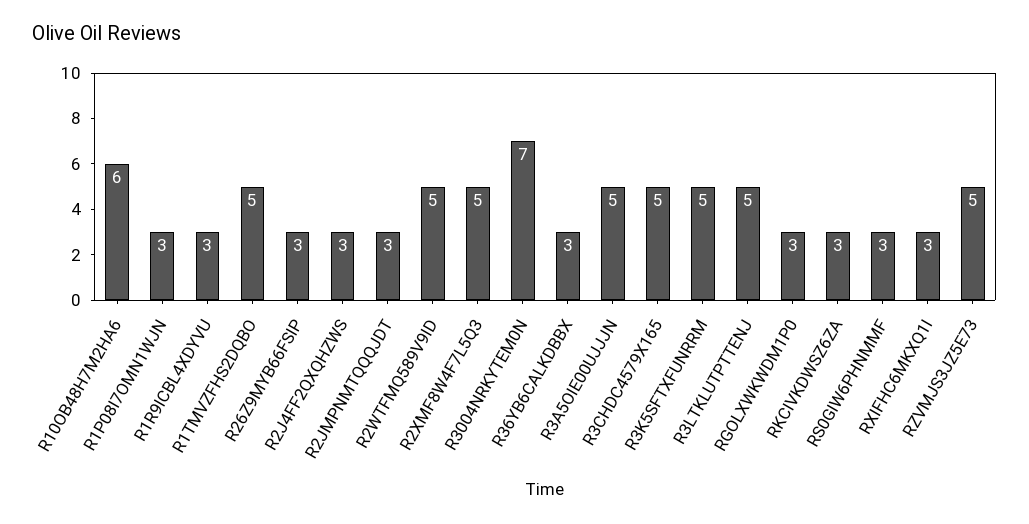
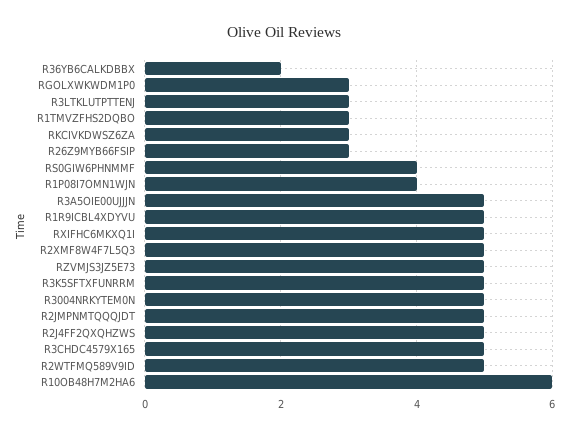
R1P08I7OMN1WJN: 3 -> 4
R1R9ICBL4XDYVU: 3 -> 5
R1TMVZFHS2DQBO: 5 -> 3
R2J4FF2QXQHZWS: 3 -> 5
R2JMPNMTQQQJDT: 3 -> 5
R3004NRKYTEM0N: 7 -> 5
R36YB6CALKDBBX: 3 -> 2
R3LTKLUTPTTENJ: 5 -> 3
RS0GIW6PHNMMF: 3 -> 4
RXIFHC6MKXQ1I: 3 -> 5

